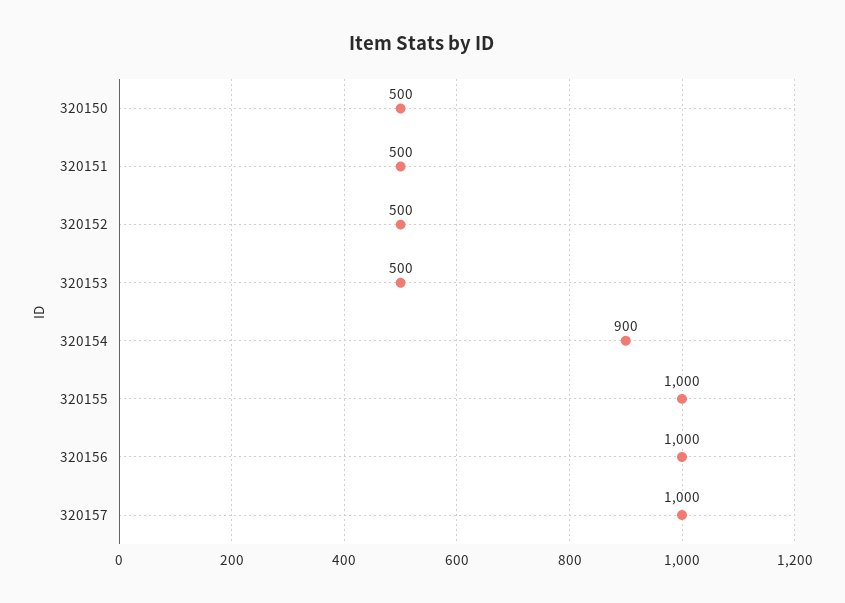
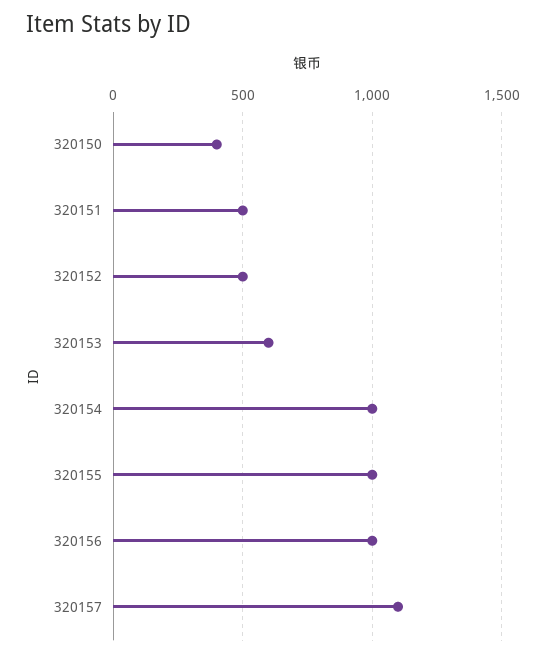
320150: 500 -> 400
320153: 500 -> 600
320154: 900 -> 1000
320157: 1000 -> 1100

